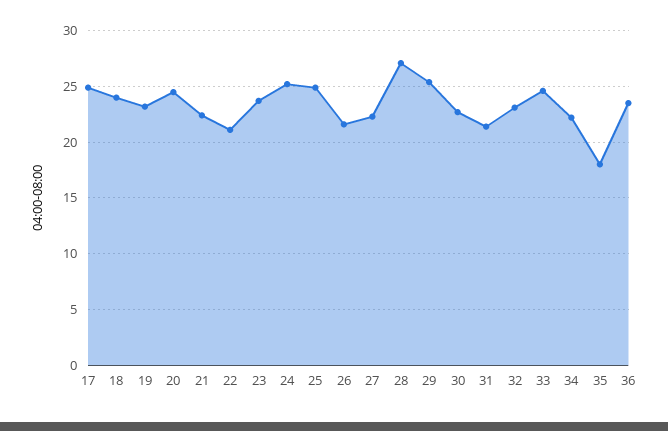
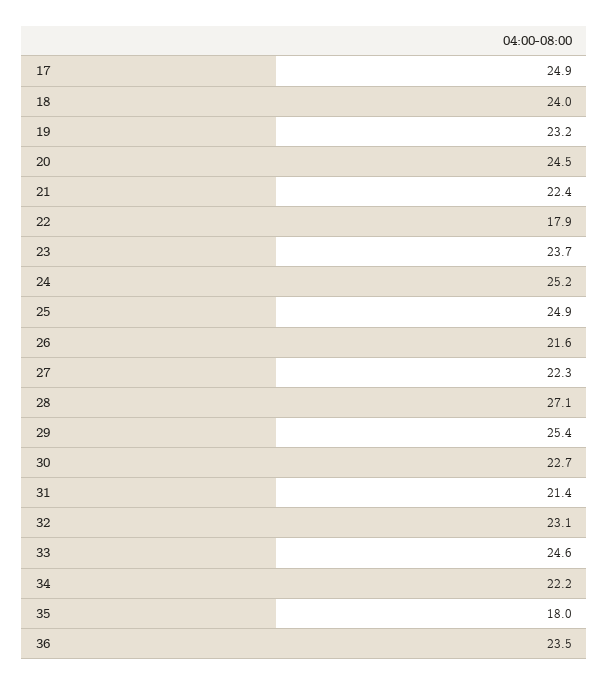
22: 21 -> 17.9

